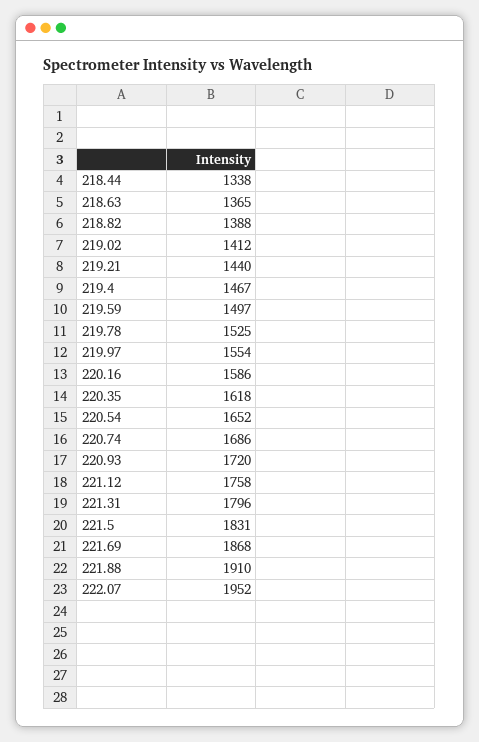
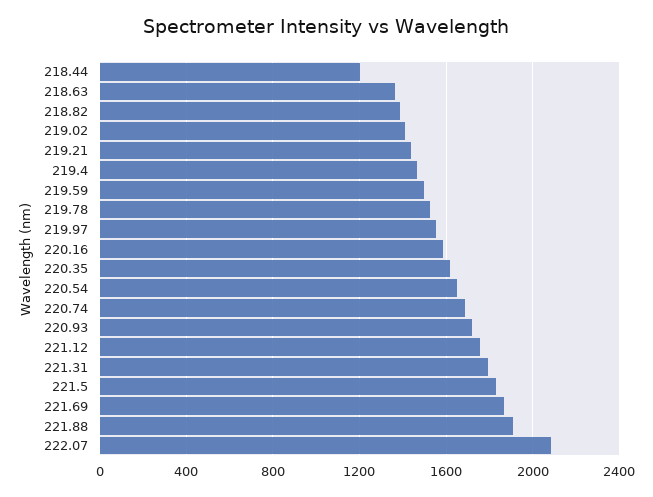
218.44: 1338 -> 1200
222.07: 1952 -> 2100

